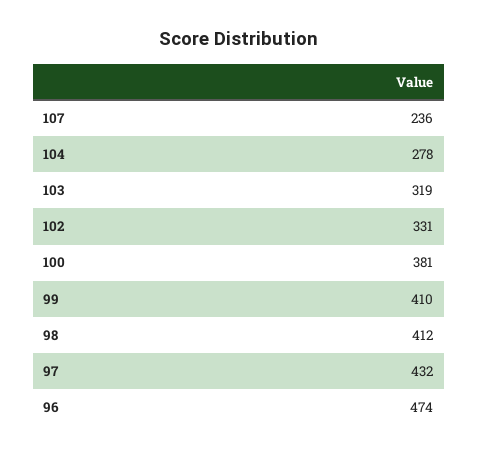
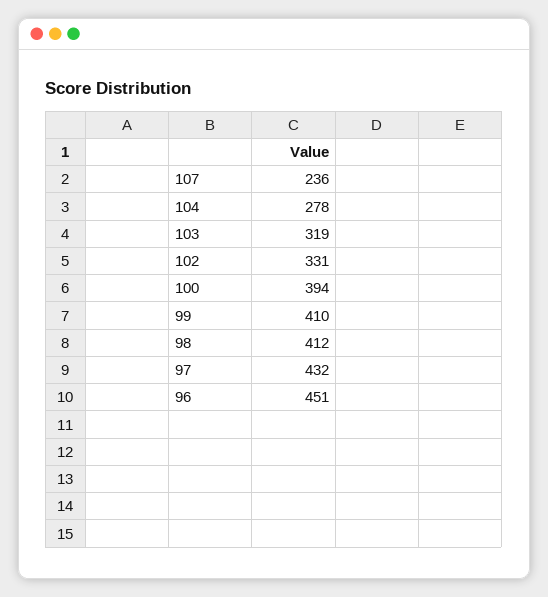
100: 381 -> 394
96: 474 -> 451

